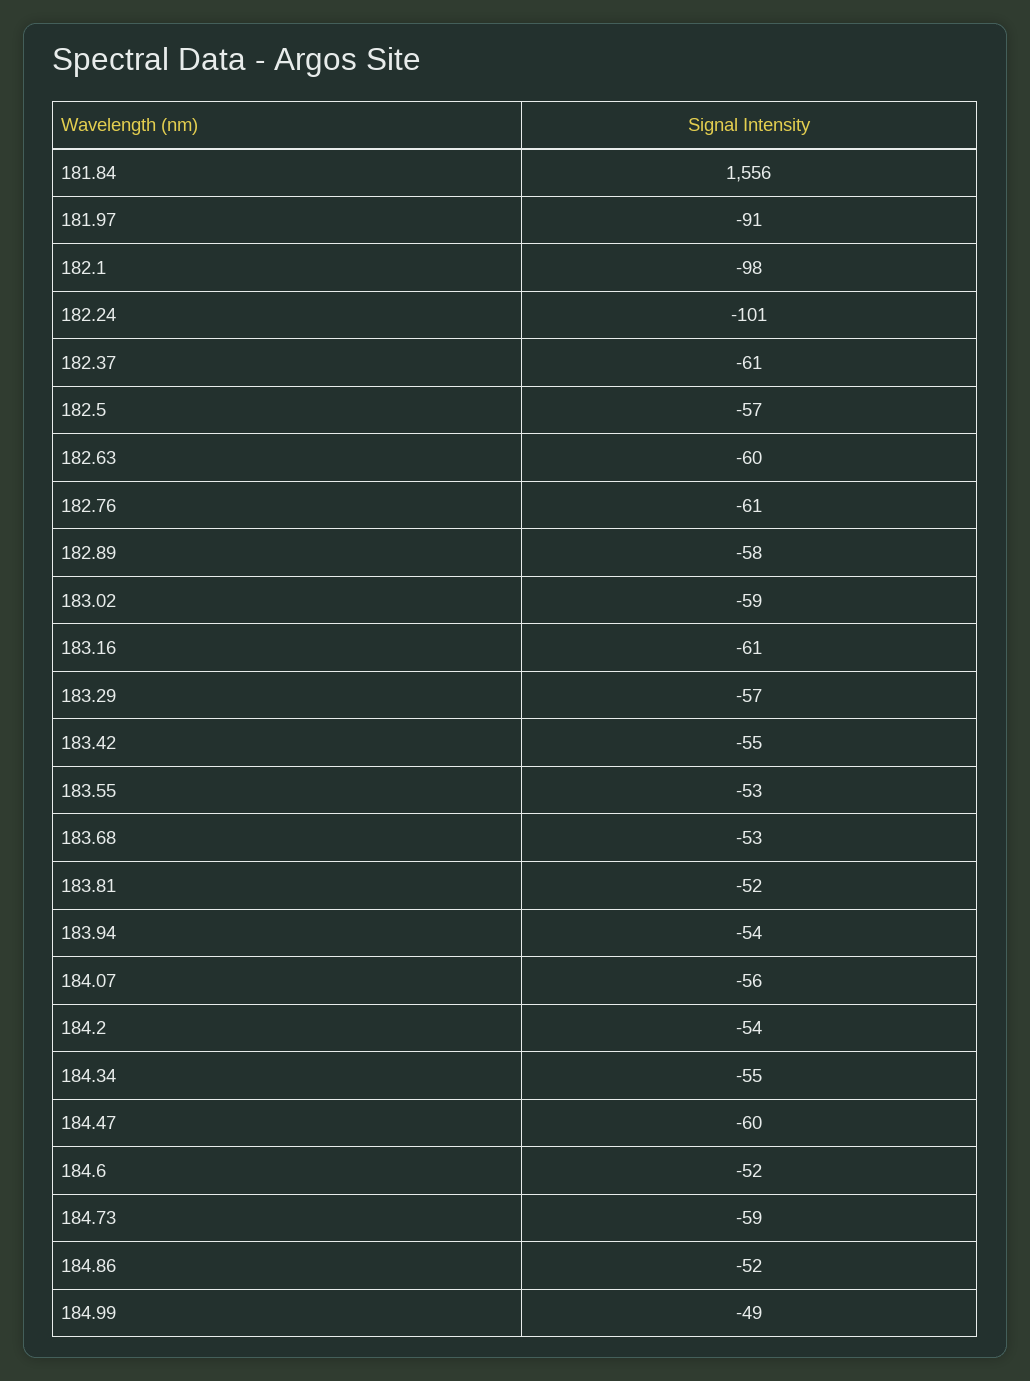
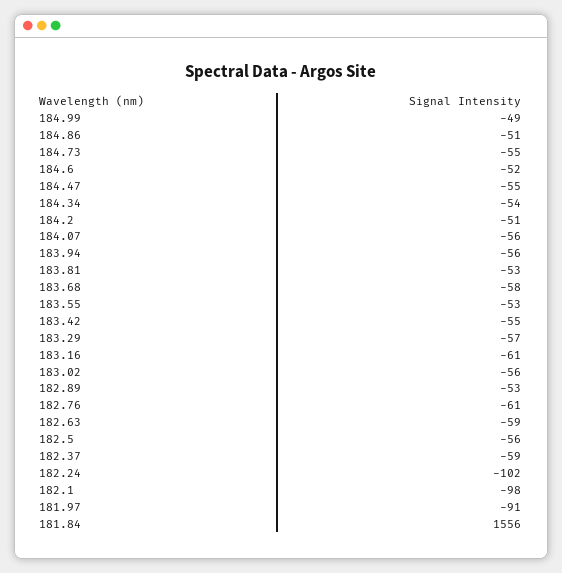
182.24: -101 -> -102
182.37: -61 -> -59
182.5: -57 -> -56
182.63: -60 -> -59
182.89: -58 -> -53
183.02: -59 -> -56
183.68: -53 -> -58
183.81: -52 -> -53
183.94: -54 -> -56
184.2: -54 -> -51
184.34: -55 -> -54
184.47: -60 -> -55
184.73: -59 -> -55
184.86: -52 -> -51

